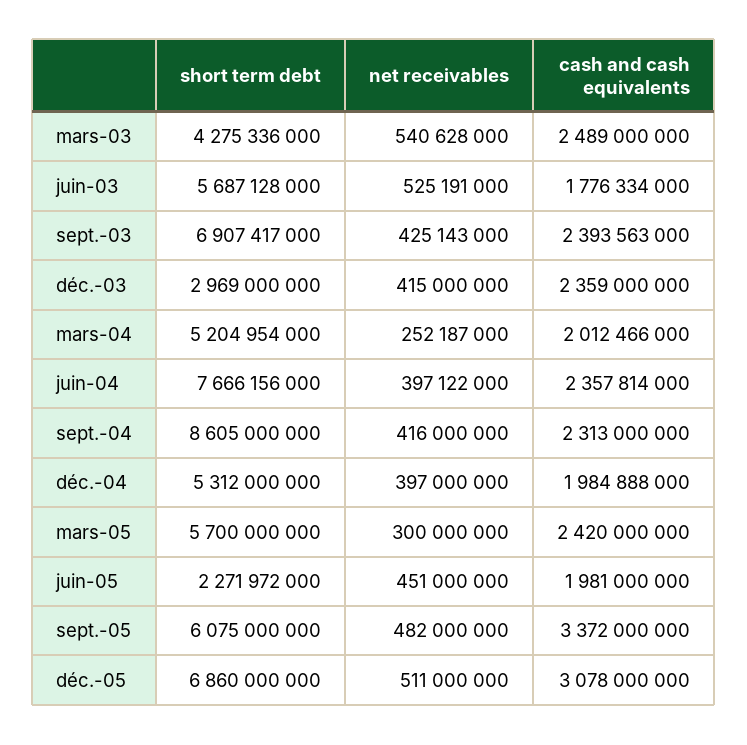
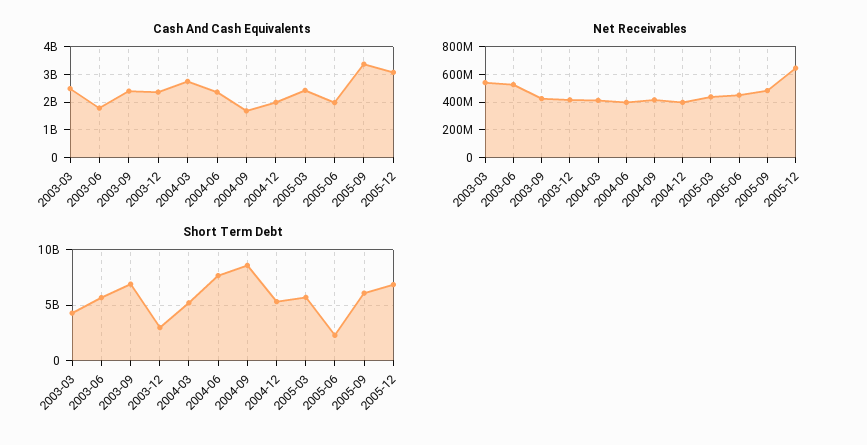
net receivables, mars-04: 252187000 -> 400000000
cash and cash equivalents, mars-04: 2012466000 -> 2750000000
cash and cash equivalents, sept.-04: 2313000000 -> 1750000000
net receivables, mars-05: 300000000 -> 450000000
net receivables, déc.-05: 511000000 -> 650000000

